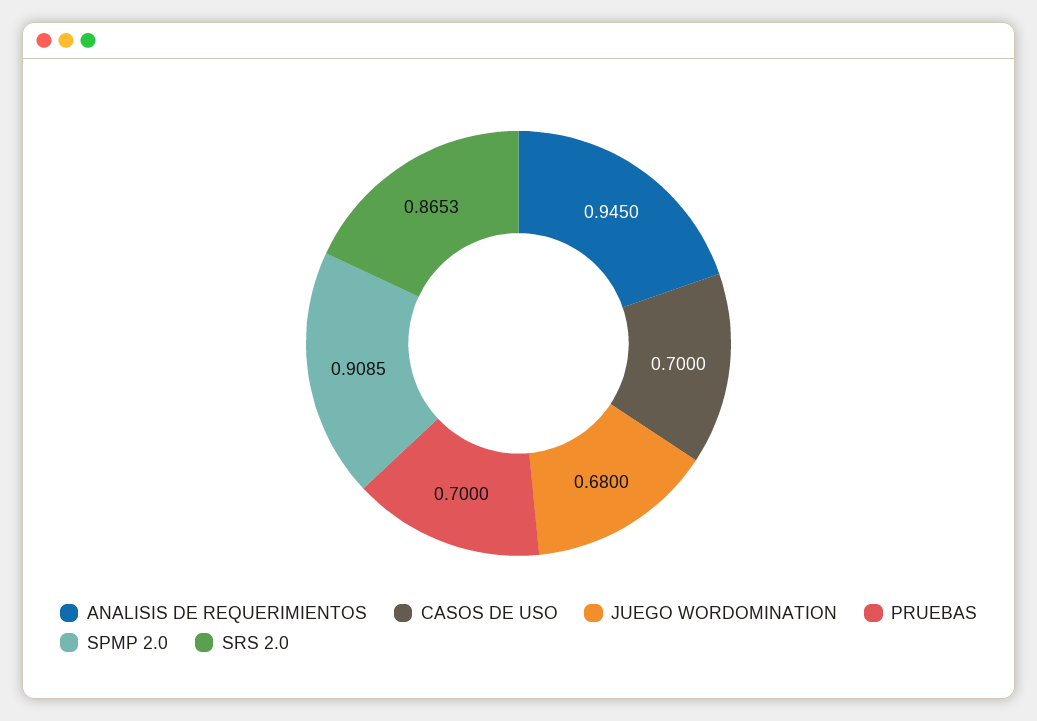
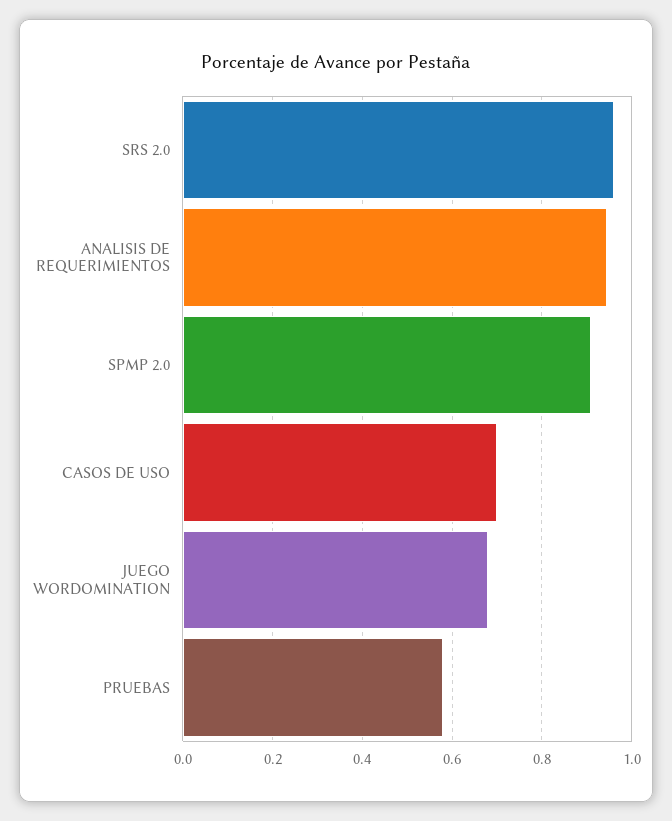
PRUEBAS: 0.7 -> 0.58
SRS 2.0: 0.8653 -> 0.96

